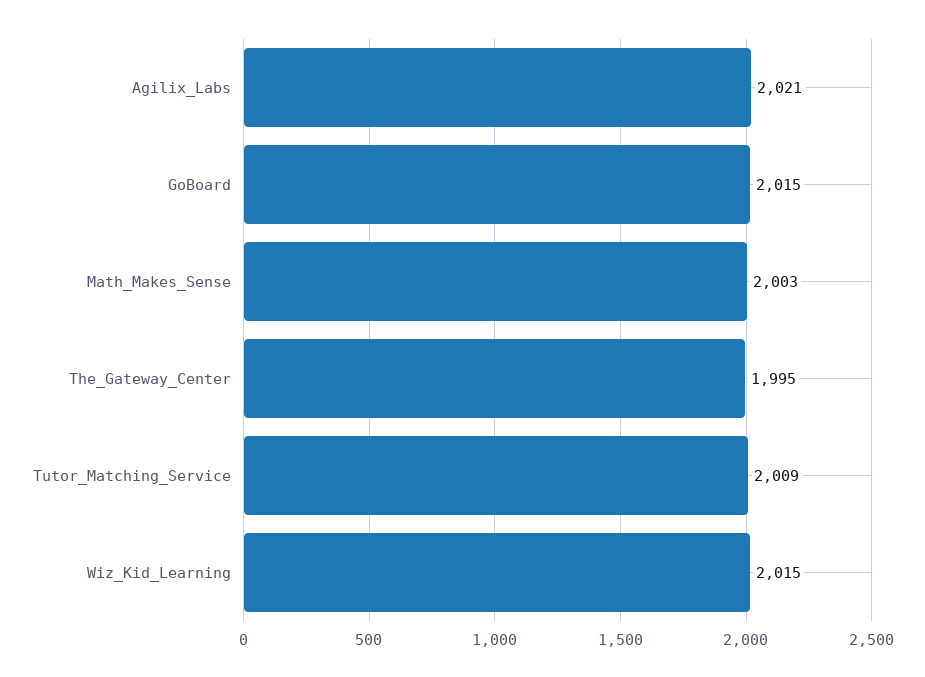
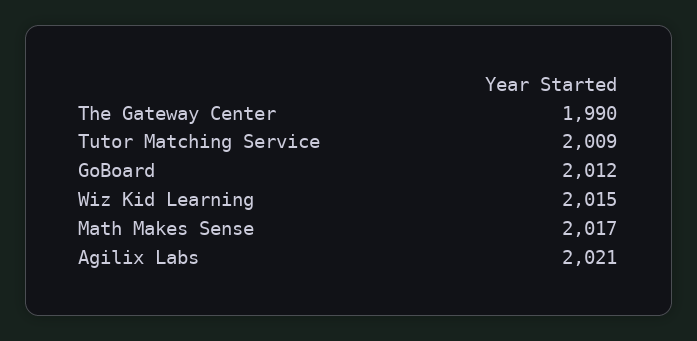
GoBoard: 2015 -> 2012
Math_Makes_Sense: 2003 -> 2017
The_Gateway_Center: 1995 -> 1990

